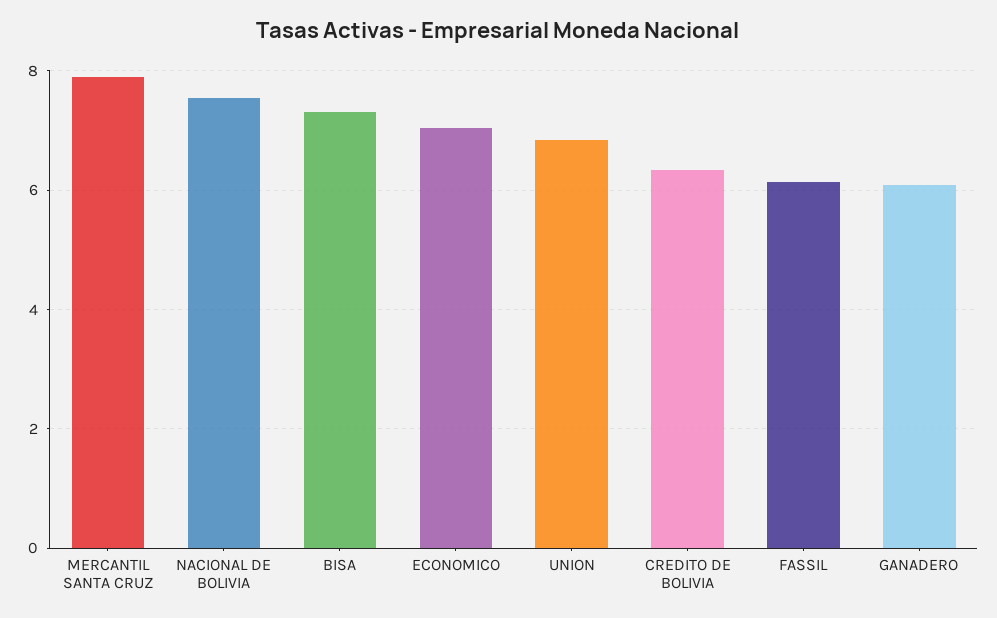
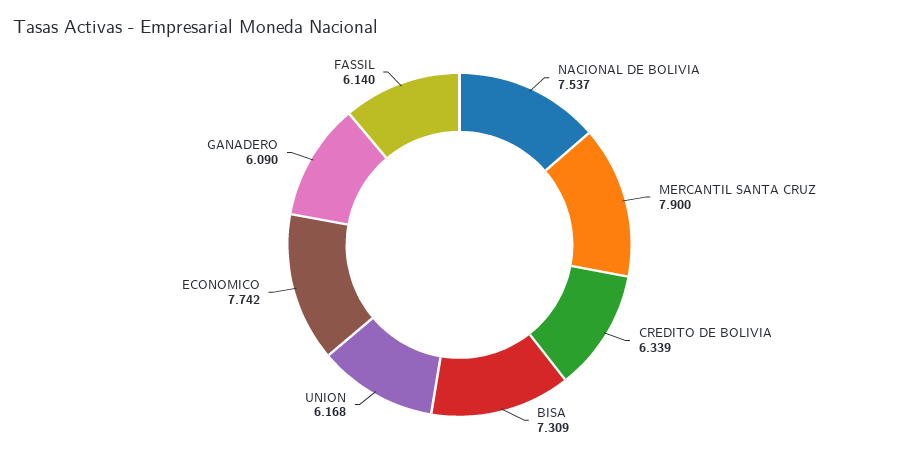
ECONOMICO: 7 -> 7.742
UNION: 6.8 -> 6.168

